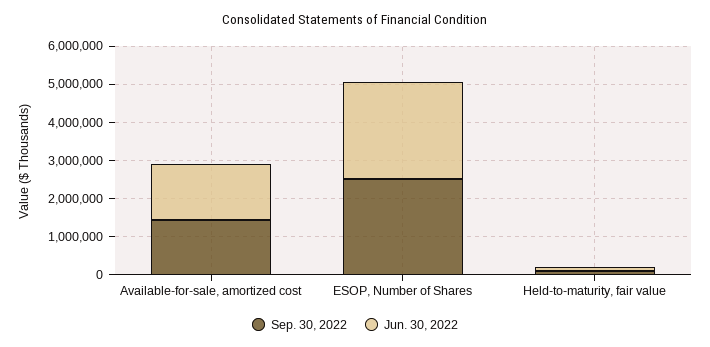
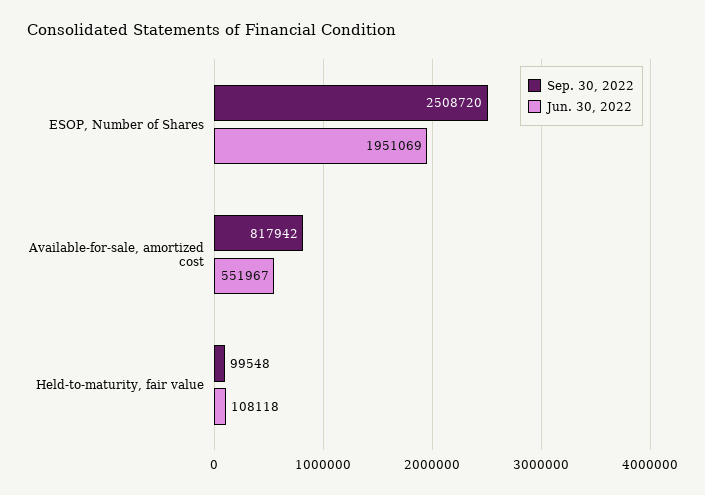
Sep. 30, 2022, Available-for-sale, amortized cost: 1500000 -> 817942
Jun. 30, 2022, Available-for-sale, amortized cost: 1500000 -> 551967
Jun. 30, 2022, ESOP, Number of Shares: 2500000 -> 1951069

